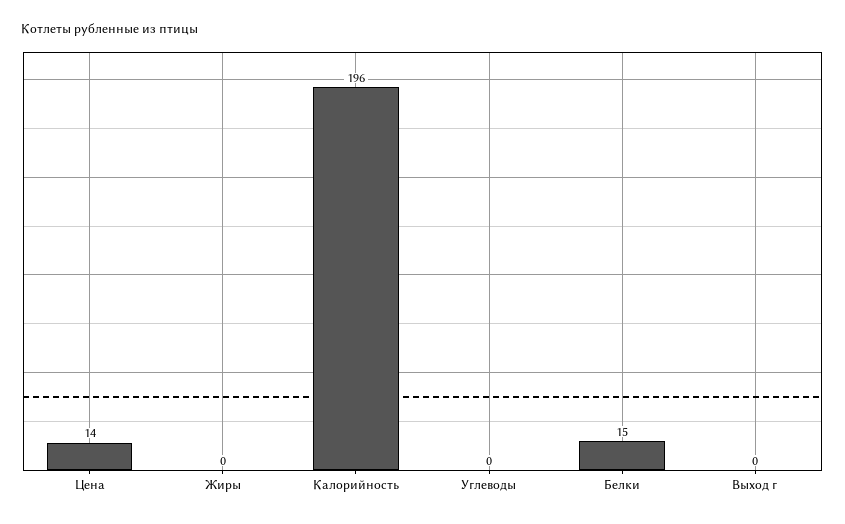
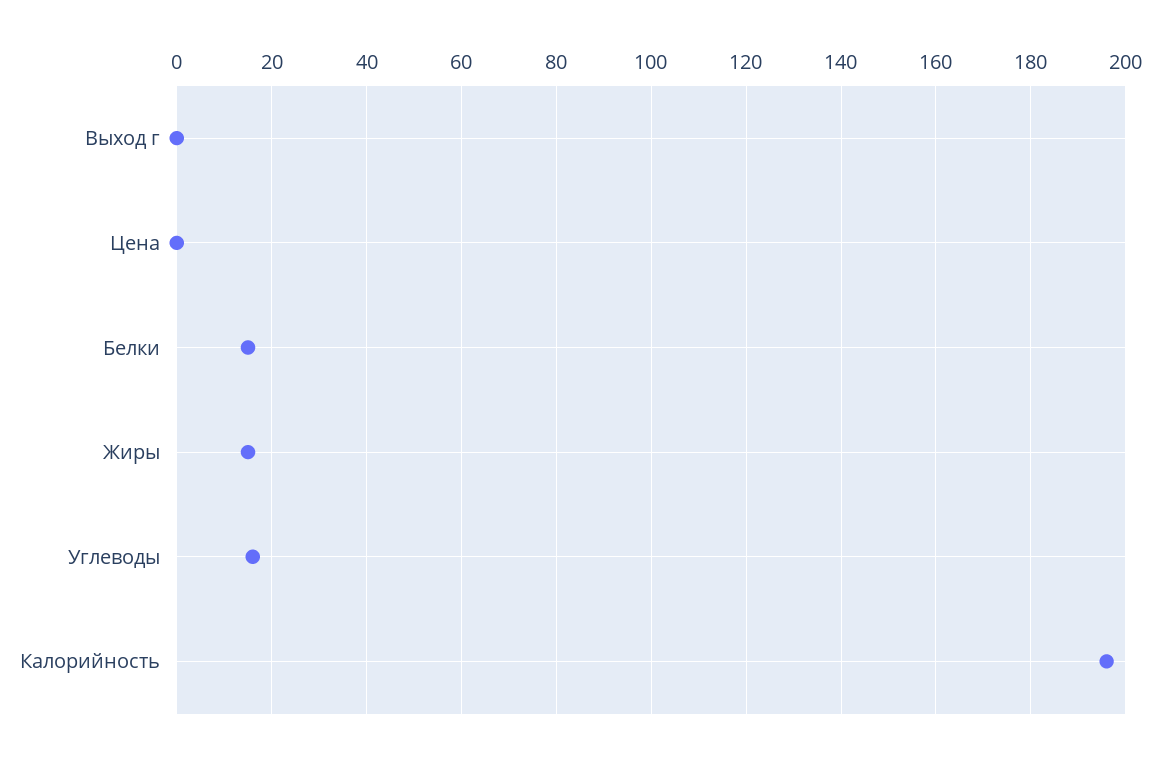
Цена: 14 -> 0
Жиры: 0 -> 15
Углеводы: 0 -> 15

